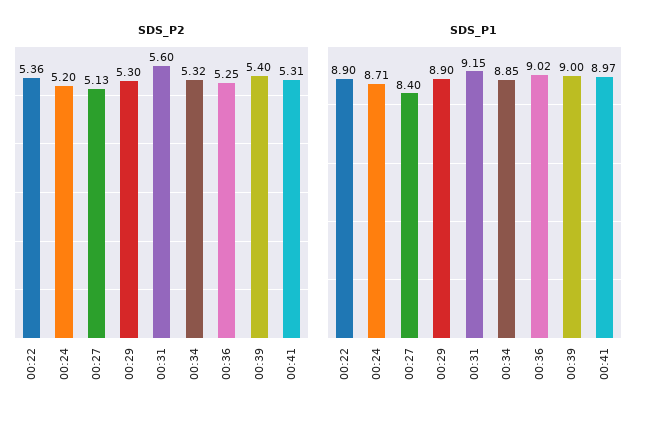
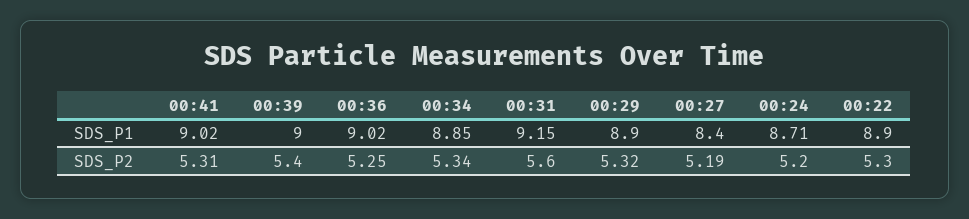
SDS_P2, 00:22: 5.36 -> 5.3
SDS_P2, 00:27: 5.13 -> 5.19
SDS_P2, 00:29: 5.3 -> 5.32
SDS_P2, 00:34: 5.32 -> 5.34
SDS_P1, 00:41: 8.97 -> 9.02

